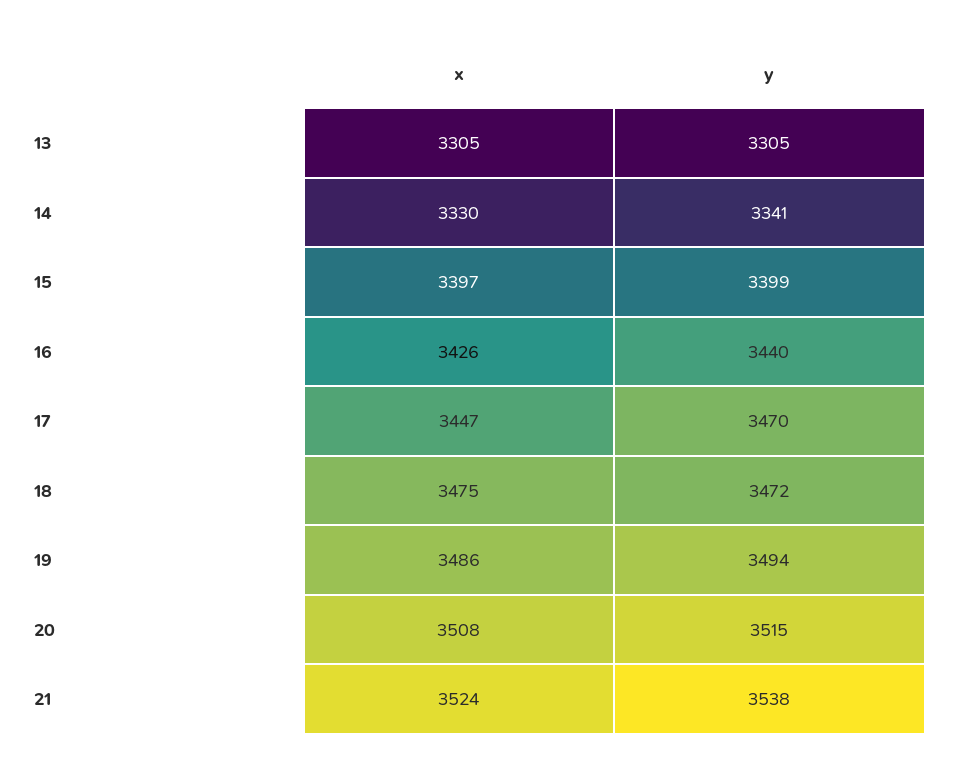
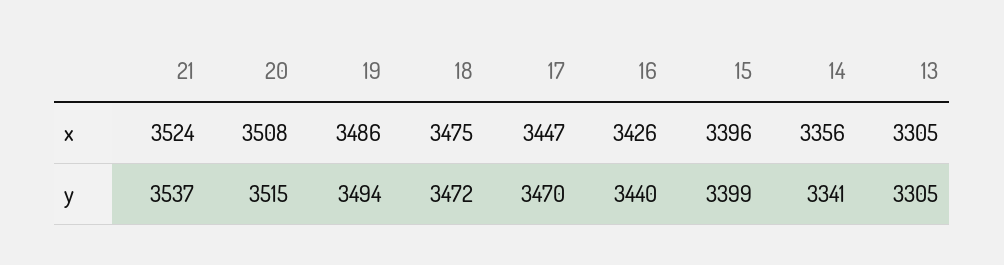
x, 14: 3330 -> 3356
x, 15: 3397 -> 3396
y, 21: 3538 -> 3537

